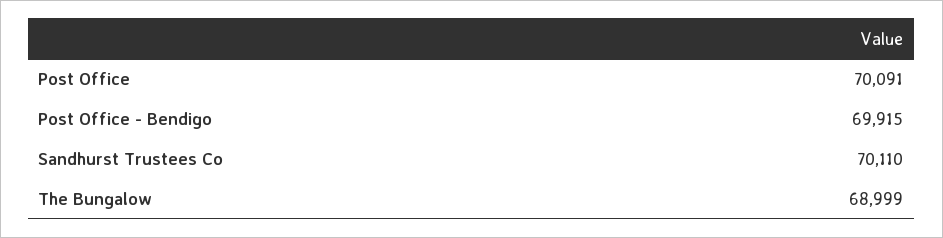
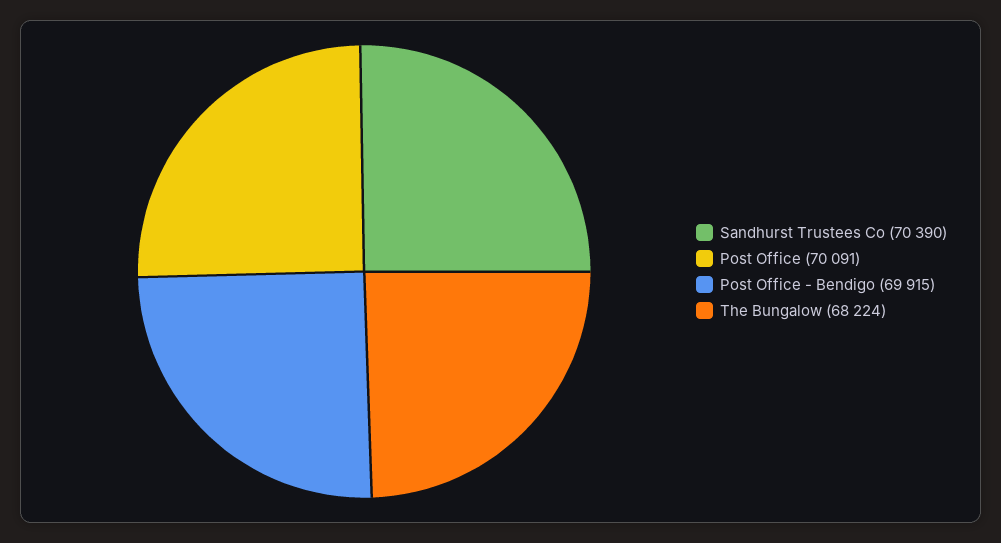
Sandhurst Trustees Co: 70110 -> 70390
The Bungalow: 68999 -> 68224

